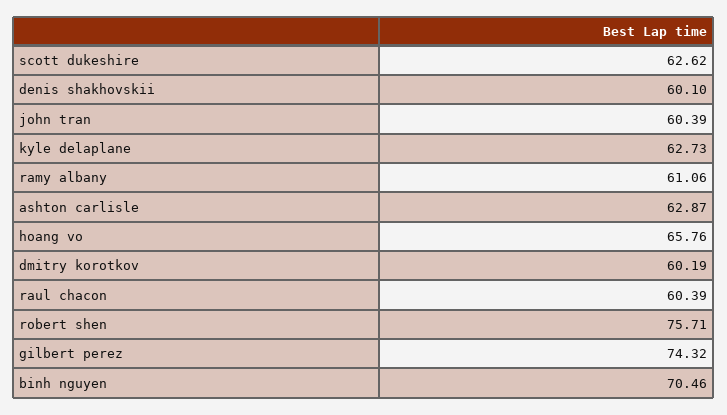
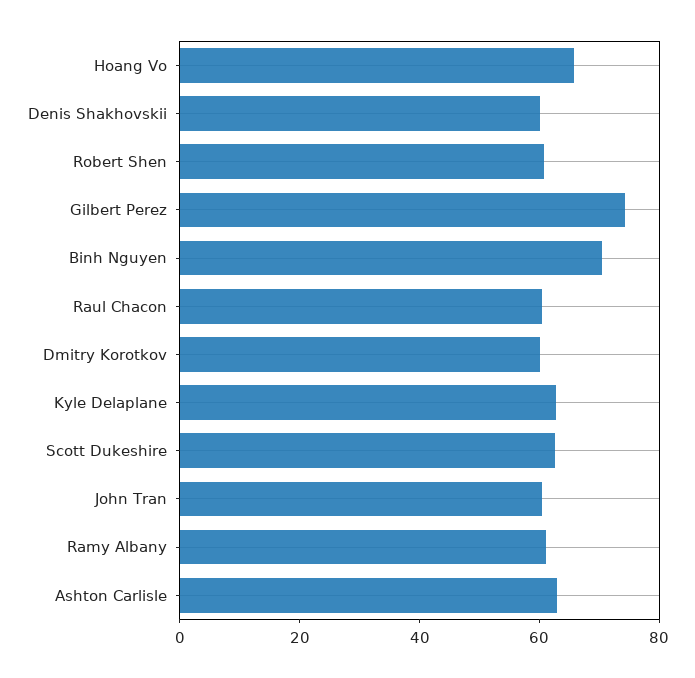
robert shen: 75.71 -> 60

